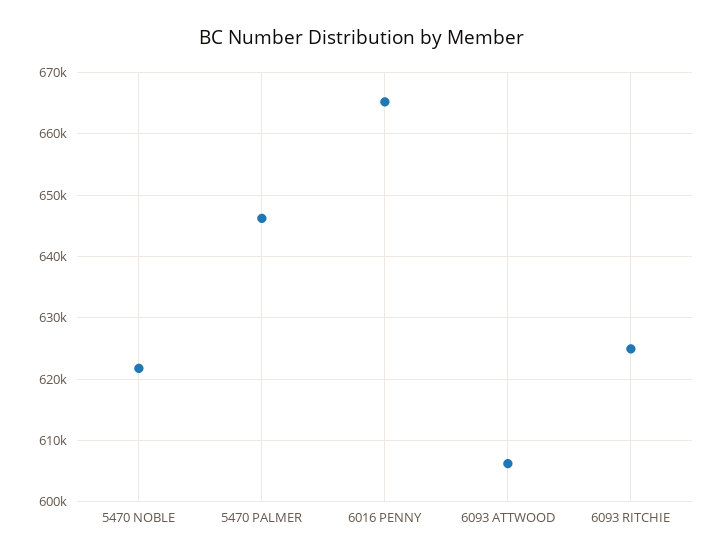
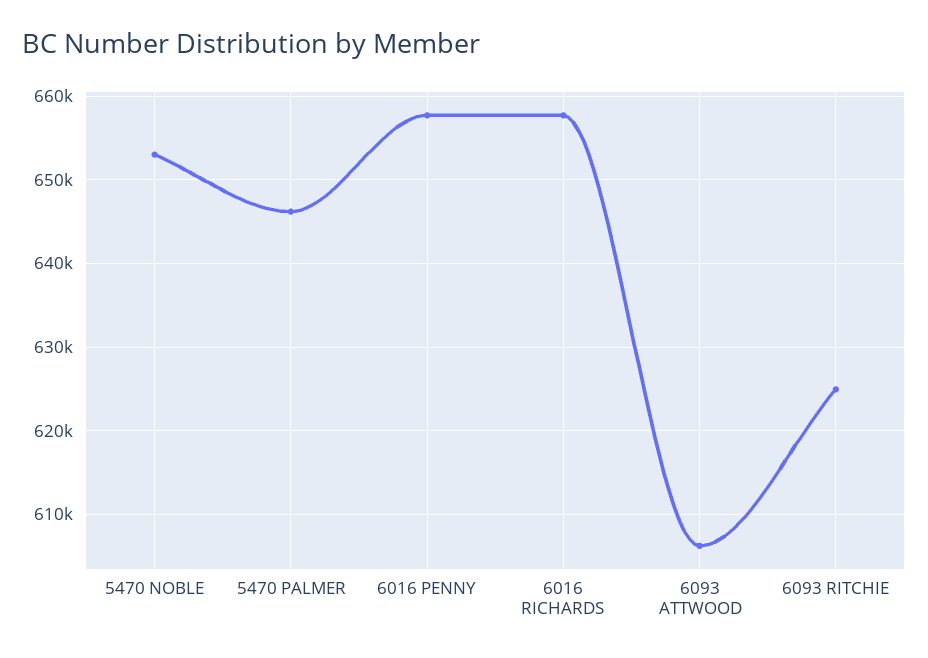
5470 NOBLE: 622000 -> 653000
6016 PENNY: 665000 -> 658000
6016 RICHARDS: none -> 658000

